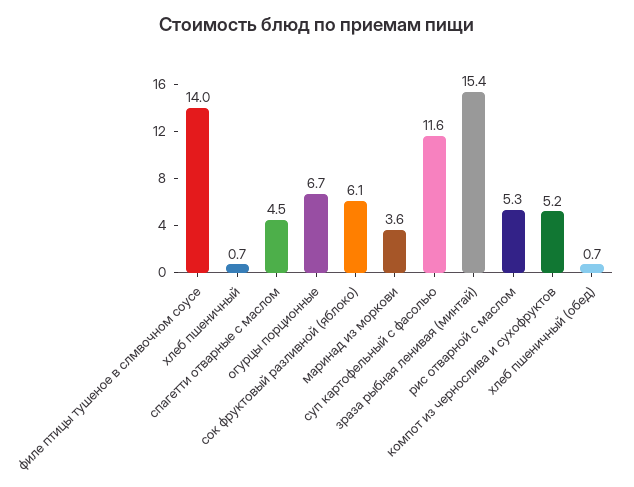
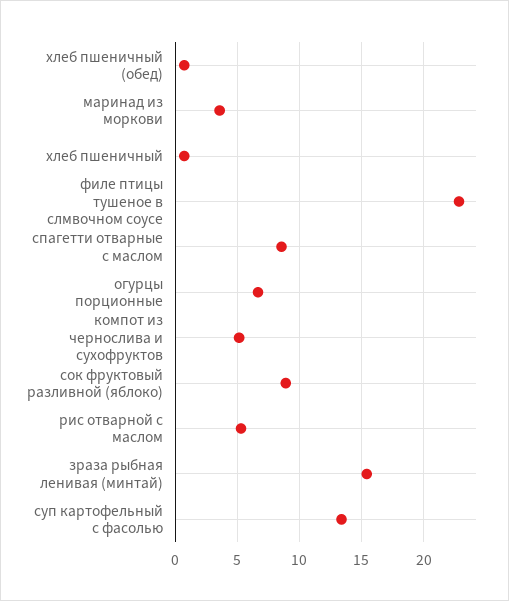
филе птицы тушеное в слмвочном соусе: 14 -> 23
спагетти отварные с маслом: 4.5 -> 8.5
сок фруктовый разливной (яблоко): 6.1 -> 9
суп картофельный с фасолью: 11.6 -> 13.5

